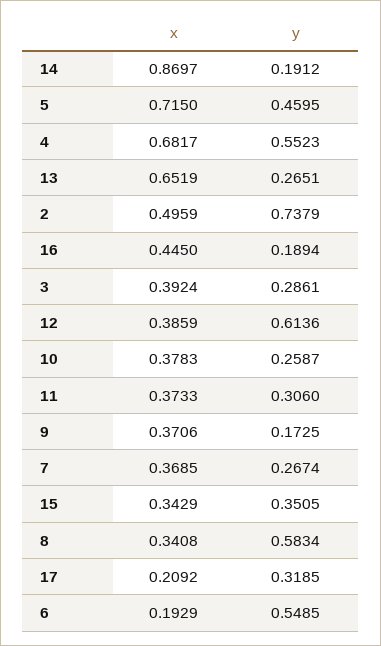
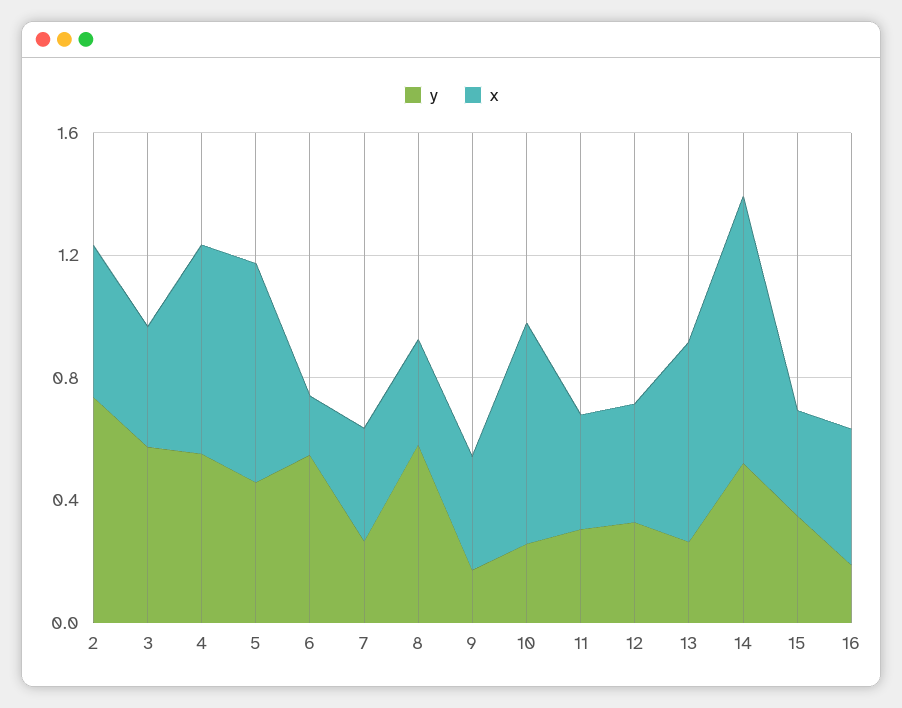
y, 14: 0.1912 -> 0.5
y, 3: 0.2861 -> 0.6
y, 12: 0.6136 -> 0.3
x, 10: 0.3783 -> 0.7
x, 17: 0.2092 -> none
y, 17: 0.3185 -> none

